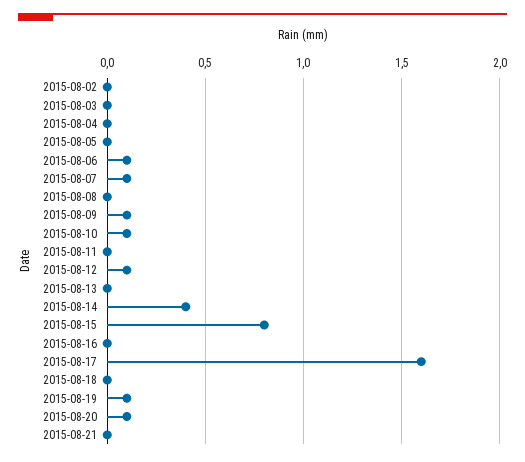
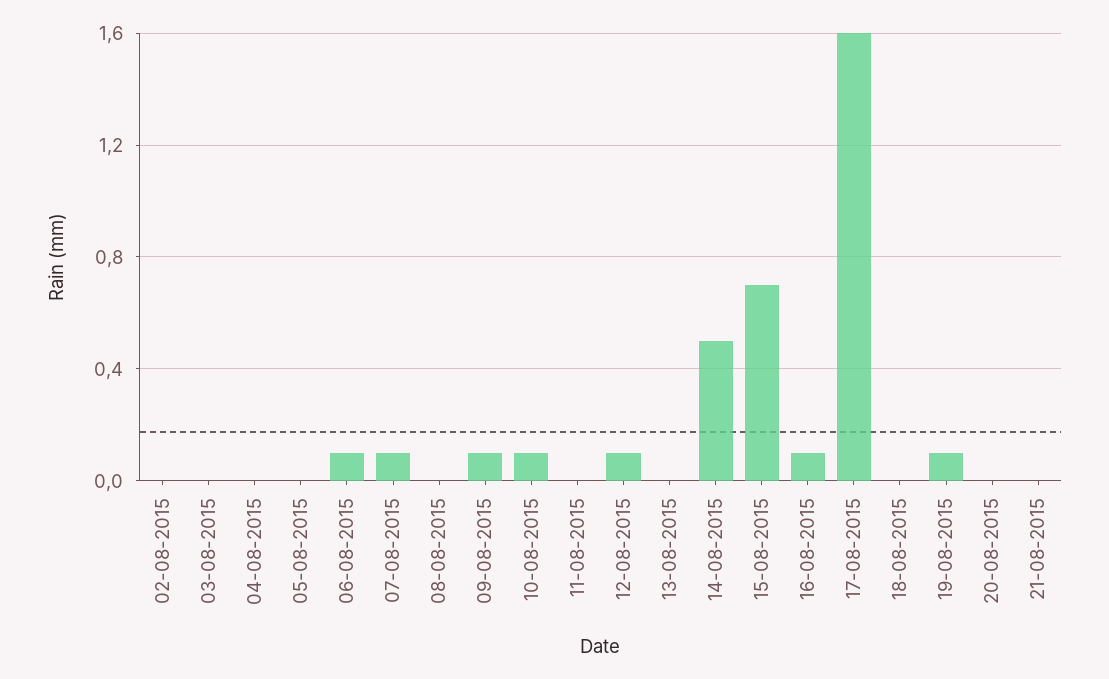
2015-08-14: 0.4 -> 0.5
2015-08-15: 0.8 -> 0.7
2015-08-16: 0 -> 0.1
2015-08-20: 0.1 -> 0

